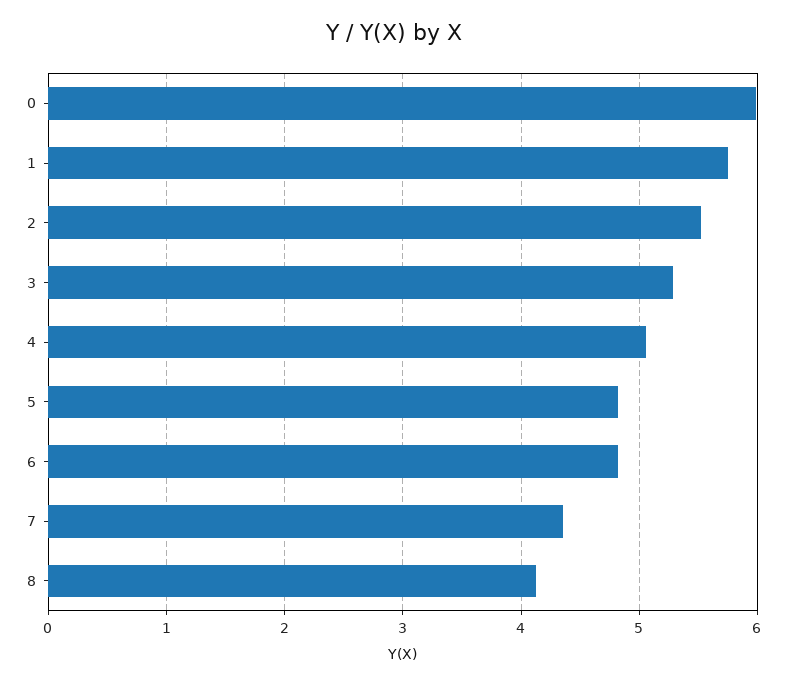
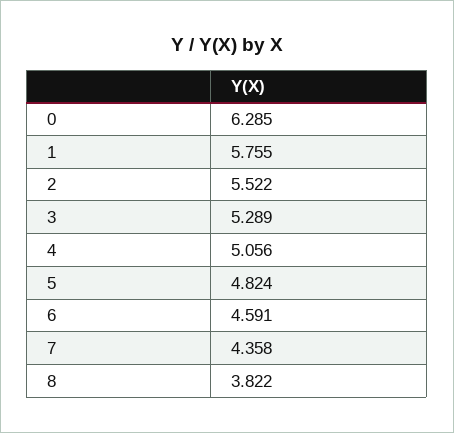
0: 6 -> 6.285
6: 4.8 -> 4.591
8: 4.1 -> 3.822

